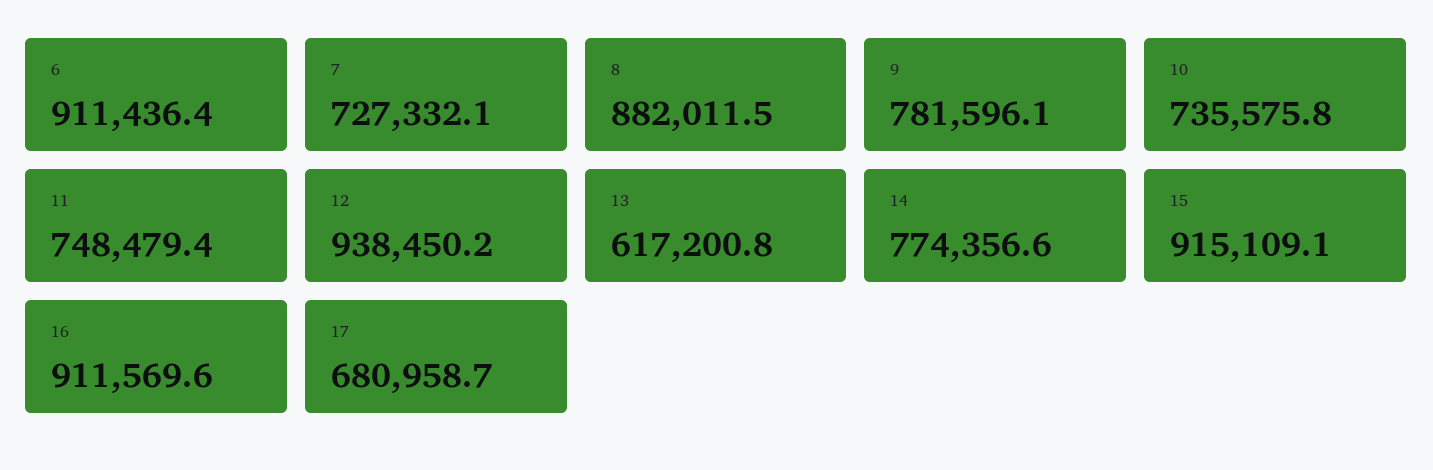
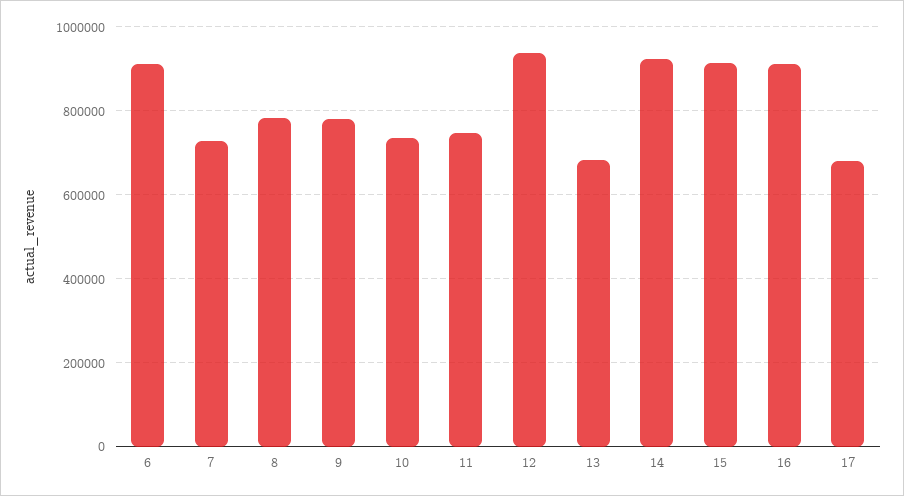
8: 882011.5 -> 780000
13: 617200.8 -> 680000
14: 774356.6 -> 920000

